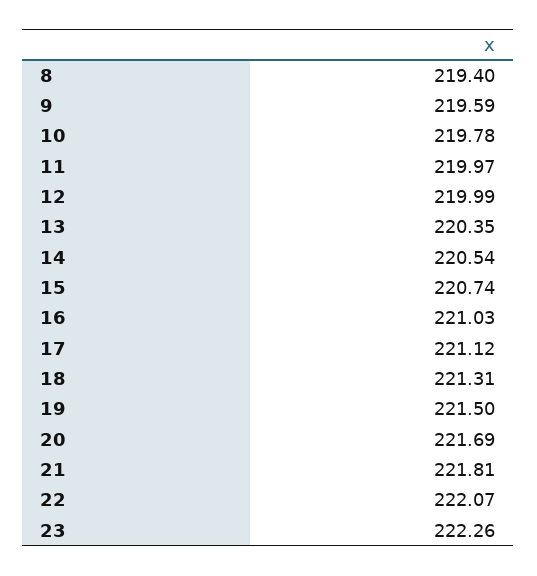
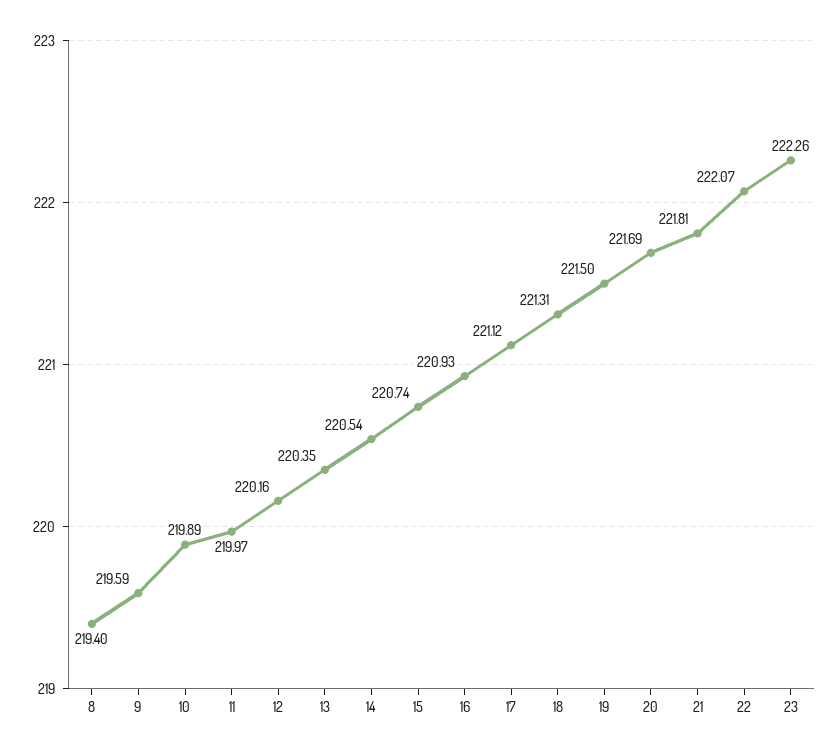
10: 219.78 -> 219.89
12: 219.99 -> 220.16
16: 221.03 -> 220.93

